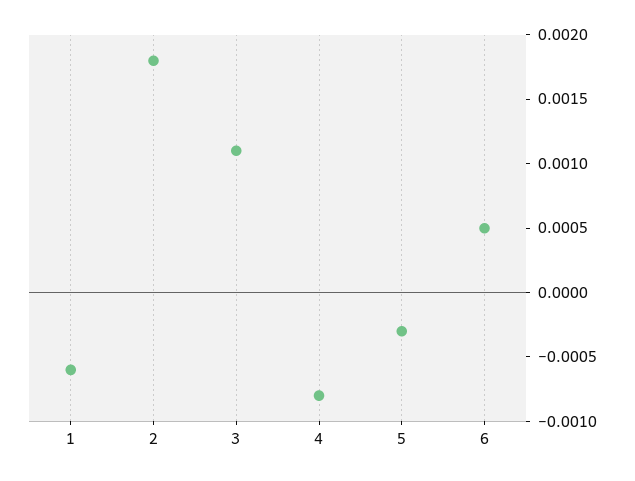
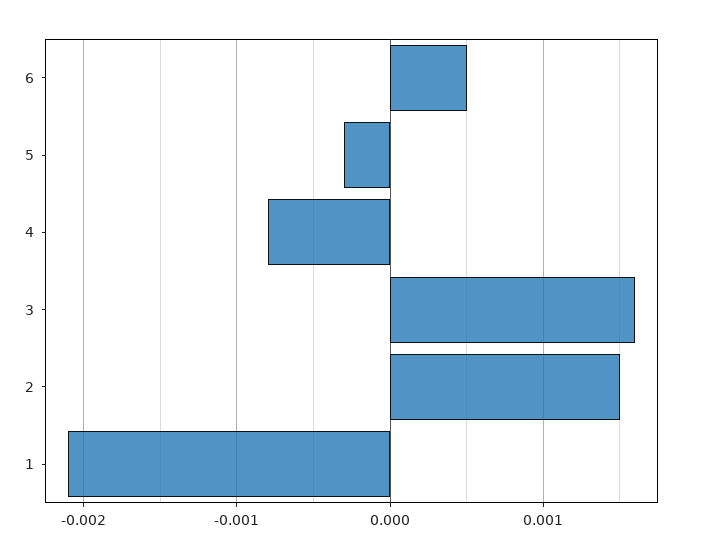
1: -0.0006 -> -0.0021
2: 0.0018 -> 0.0015
3: 0.0011 -> 0.0016

